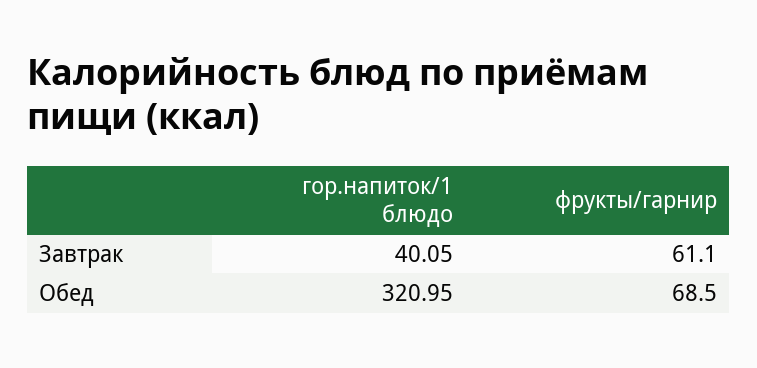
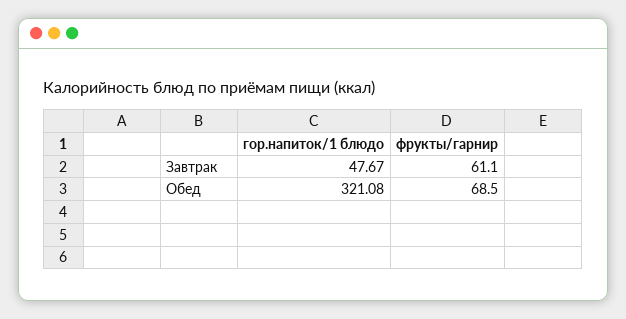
гор.напиток/1 блюдо, Завтрак: 40.05 -> 47.67
гор.напиток/1 блюдо, Обед: 320.95 -> 321.08

